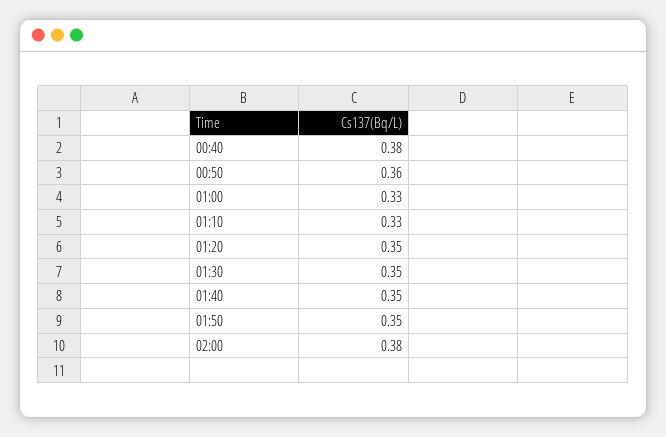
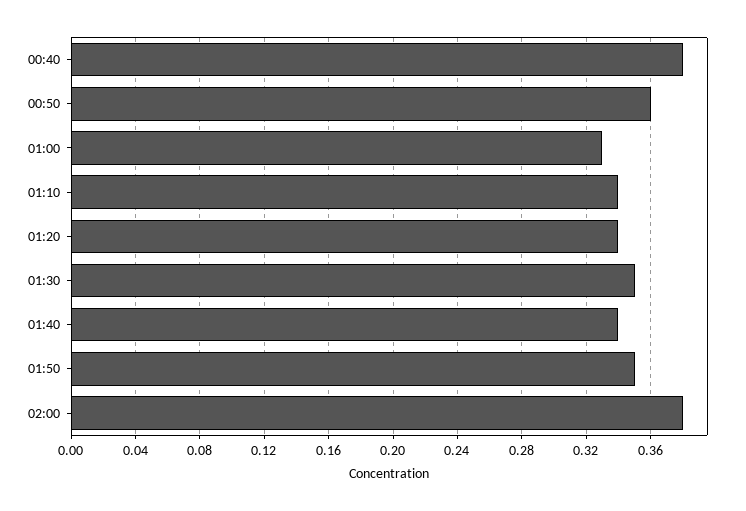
01:10: 0.33 -> 0.34
01:20: 0.35 -> 0.34
01:40: 0.35 -> 0.34

